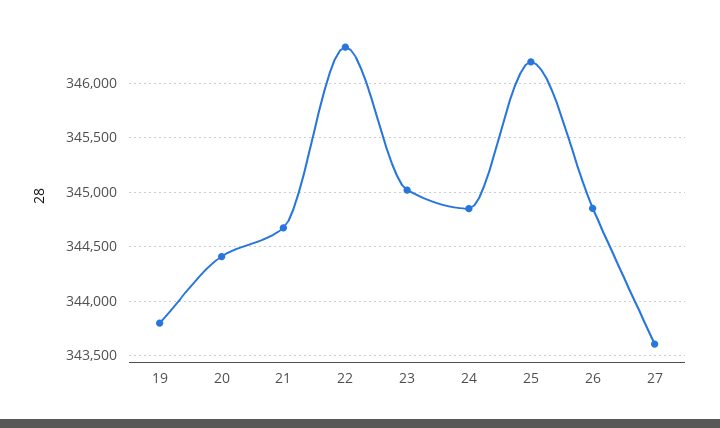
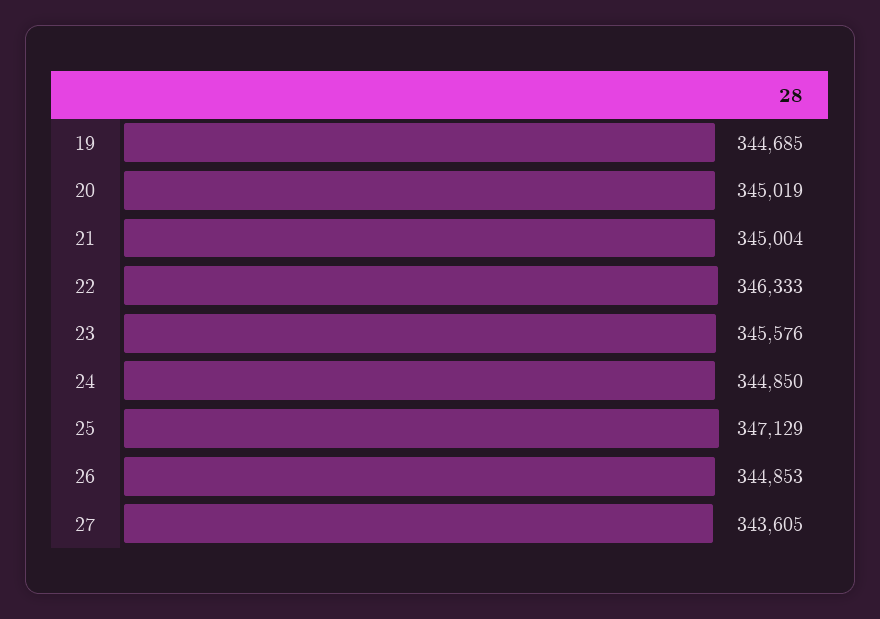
19: 343800 -> 344685
20: 344400 -> 345019
21: 344700 -> 345004
23: 345000 -> 345576
25: 346200 -> 347129

